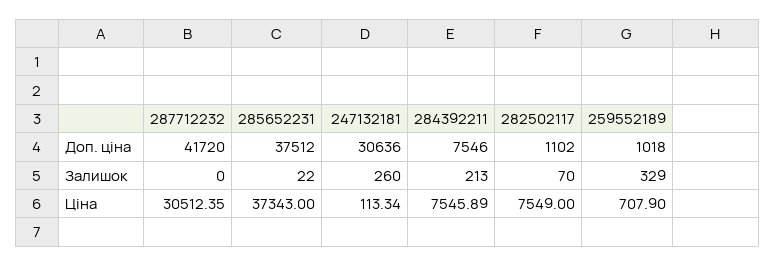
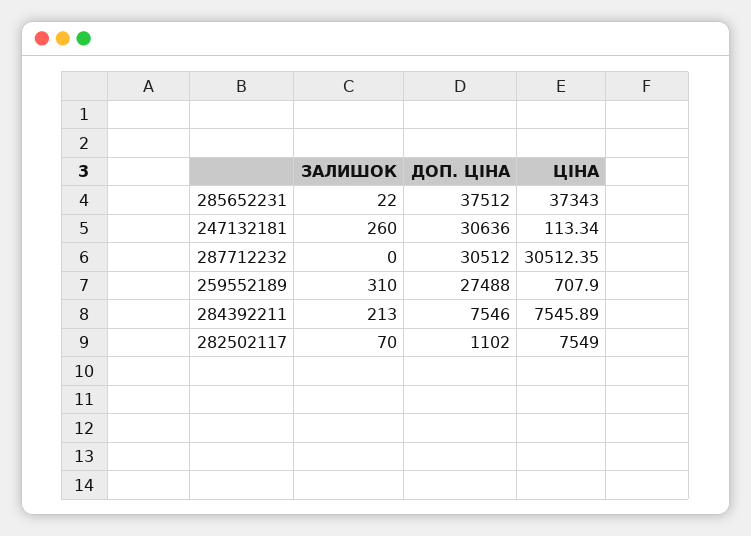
287712232, Доп. ціна: 41720 -> 30512
259552189, Доп. ціна: 1018 -> 27488
259552189, Залишок: 329 -> 310

